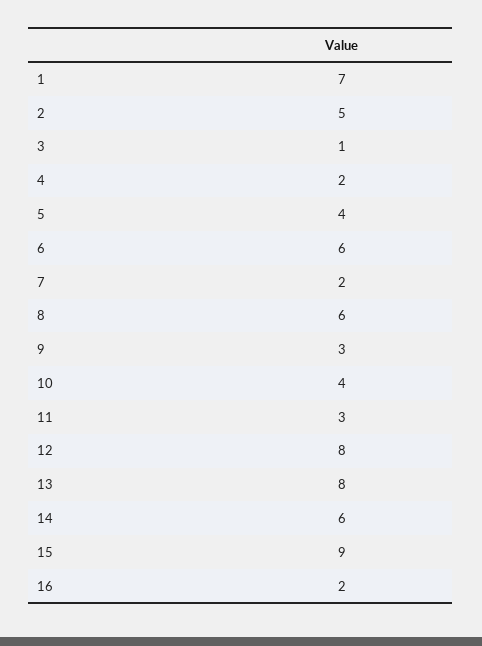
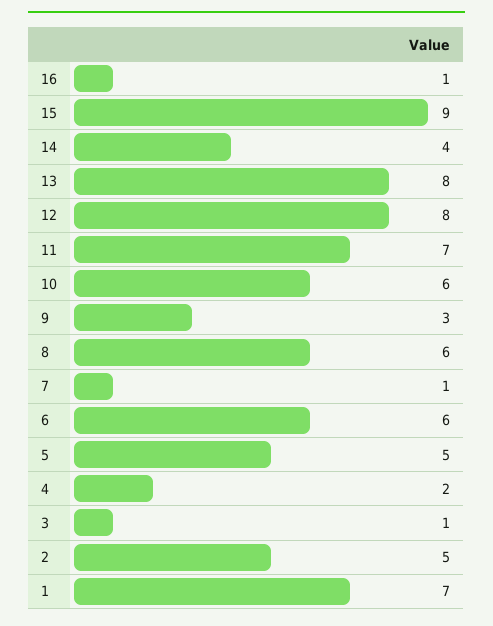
5: 4 -> 5
7: 2 -> 1
10: 4 -> 6
11: 3 -> 7
14: 6 -> 4
16: 2 -> 1

